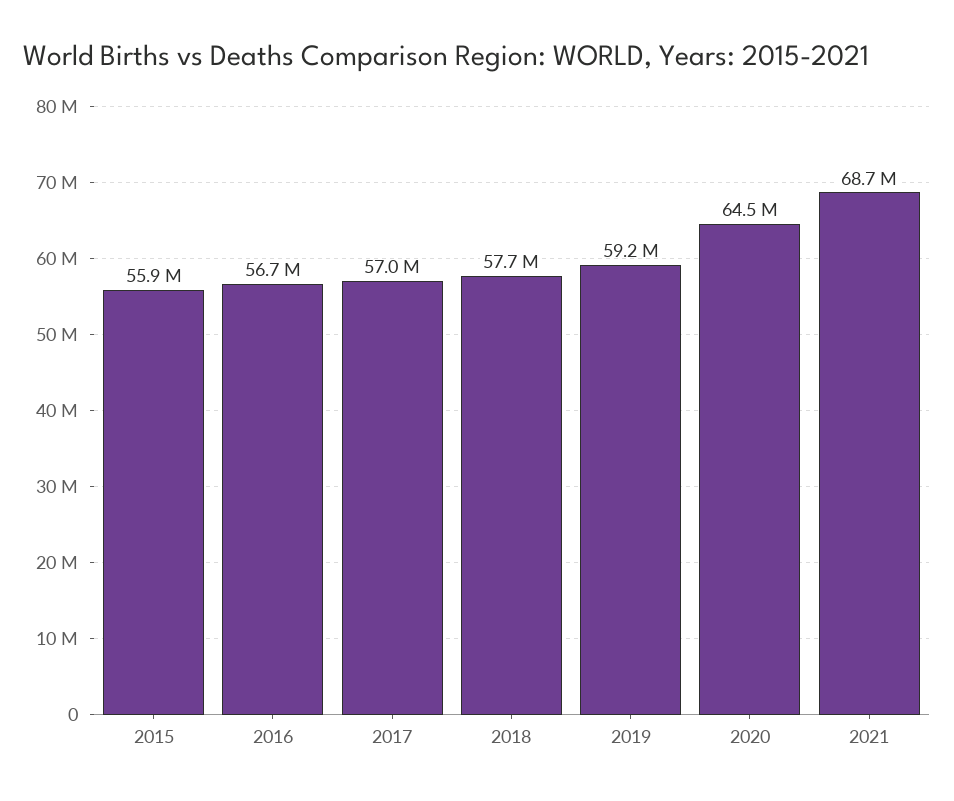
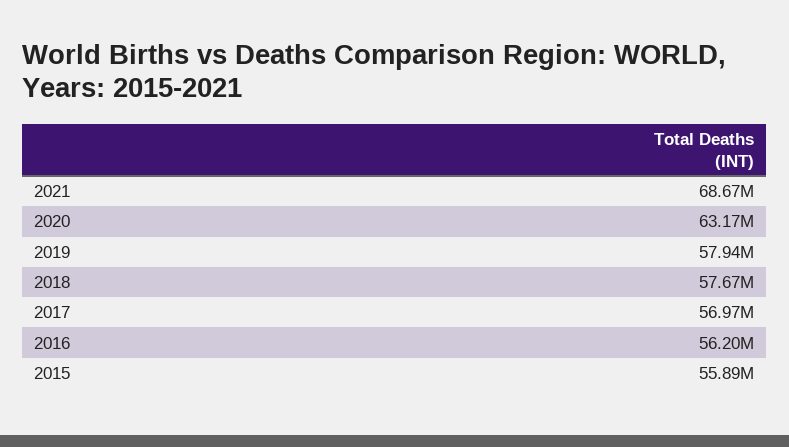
2016: 56700000 -> 56200000
2019: 59200000 -> 57940000
2020: 64500000 -> 63170000

